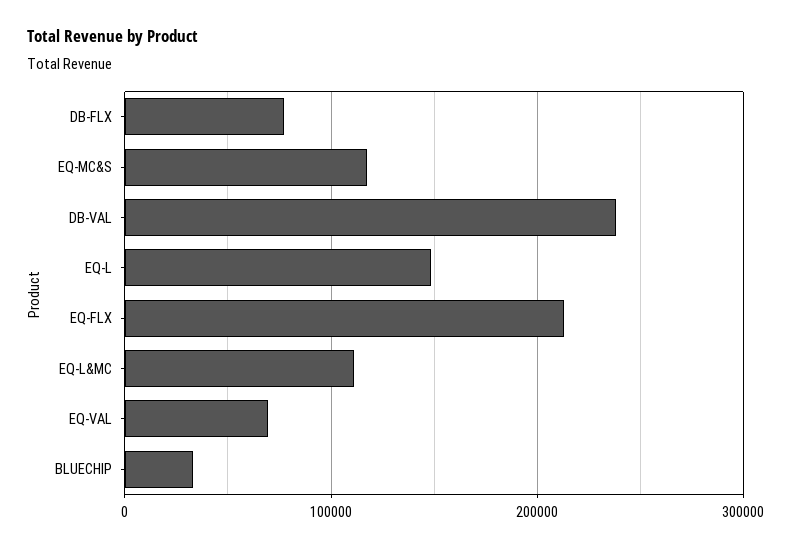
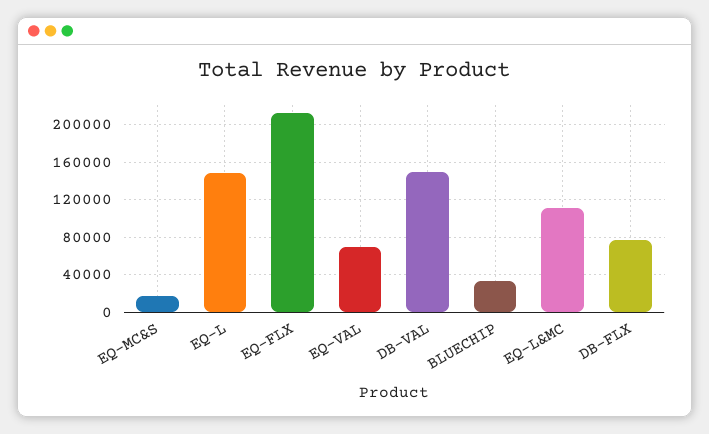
EQ-MC&S: 120000 -> 20000
DB-VAL: 240000 -> 150000

